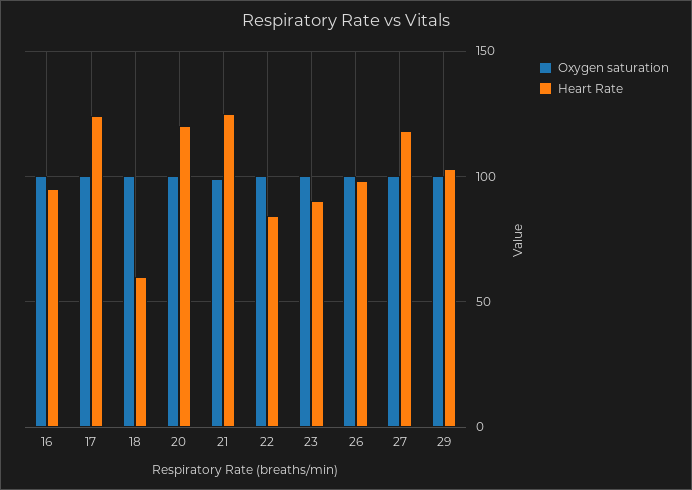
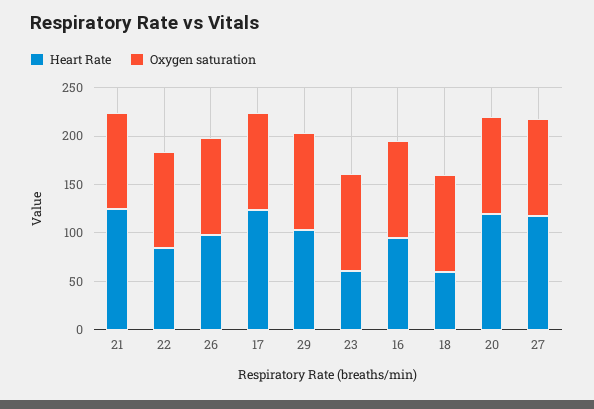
Heart Rate, 23: 90 -> 60

